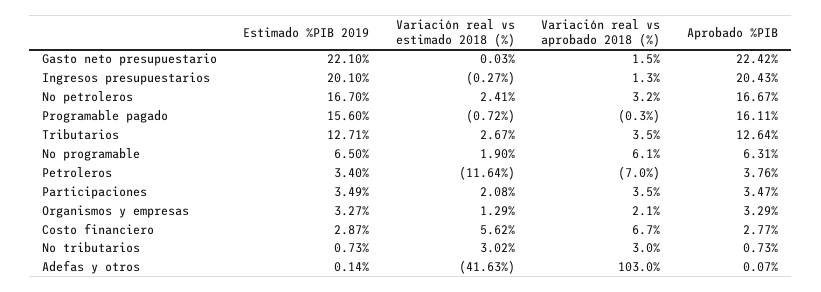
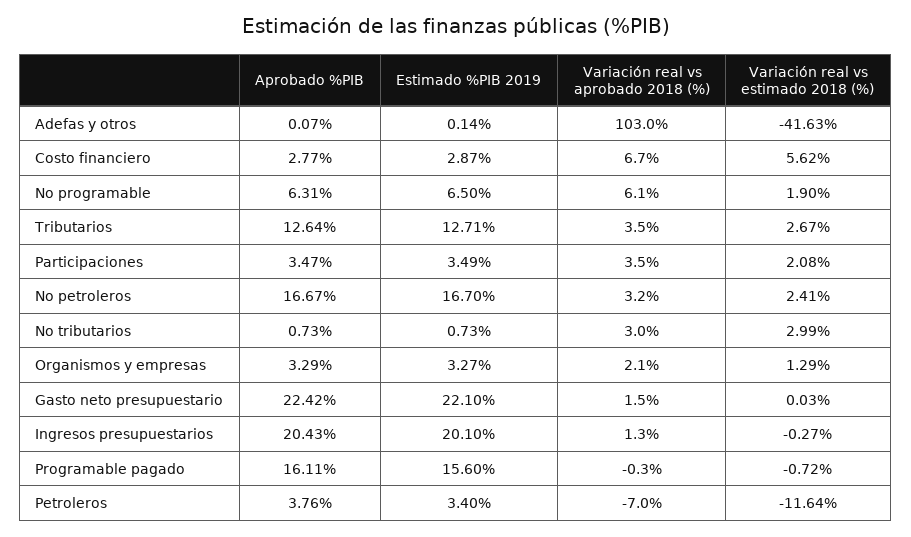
Variación real vs estimado 2018 (%), No tributarios: 3.02 -> 2.99

